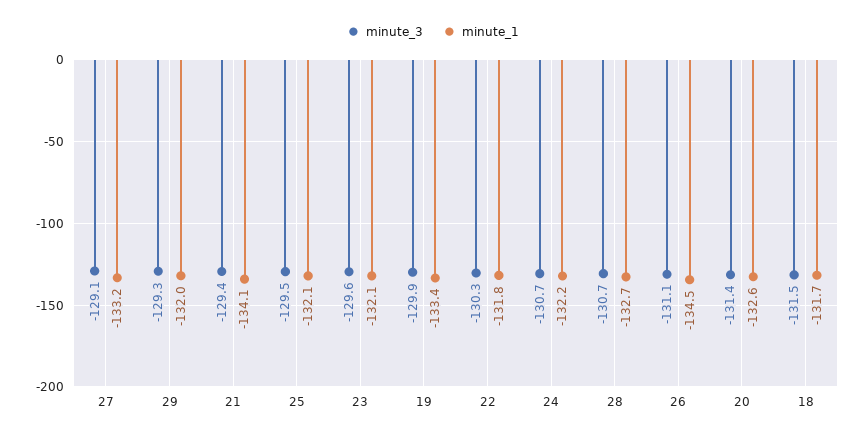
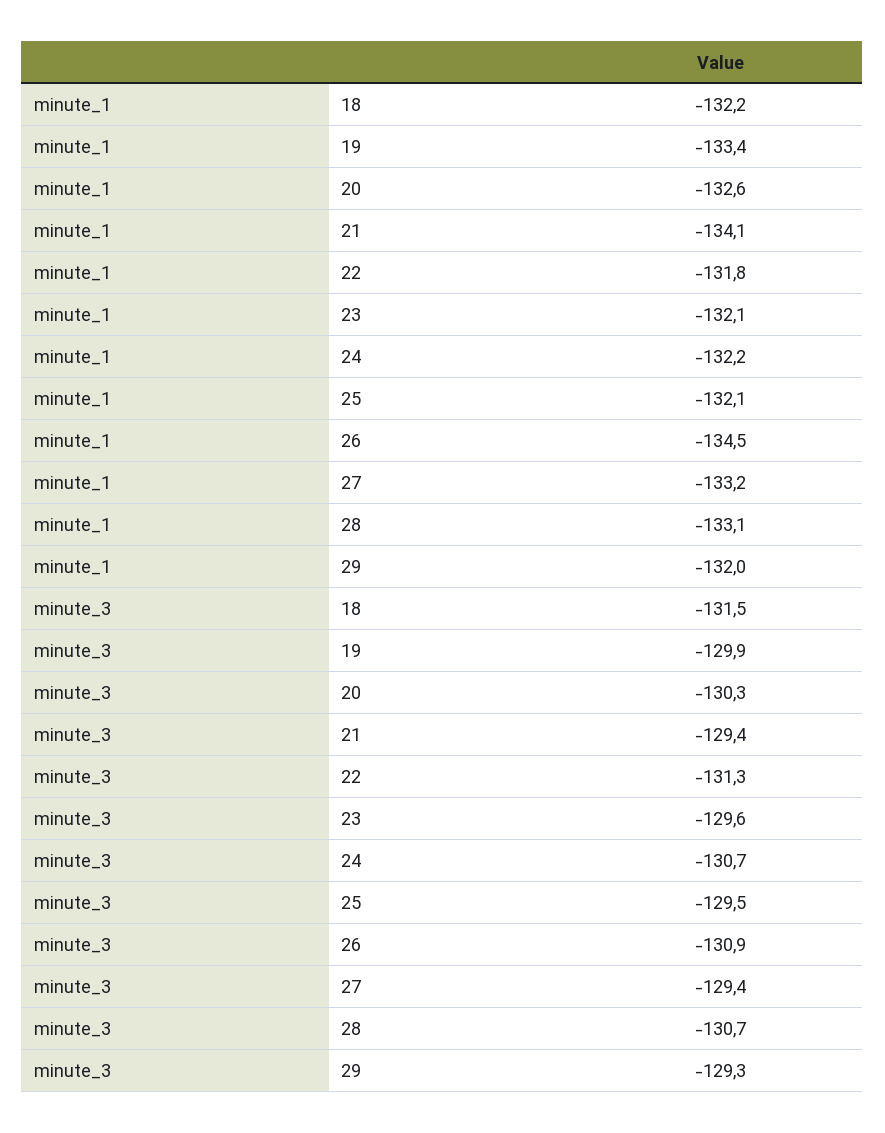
minute_3, 27: -129.1 -> -129.4
minute_3, 22: -130.3 -> -131.3
minute_1, 28: -132.7 -> -133.1
minute_3, 26: -131.1 -> -130.9
minute_3, 20: -131.4 -> -130.3
minute_1, 18: -131.7 -> -132.2

